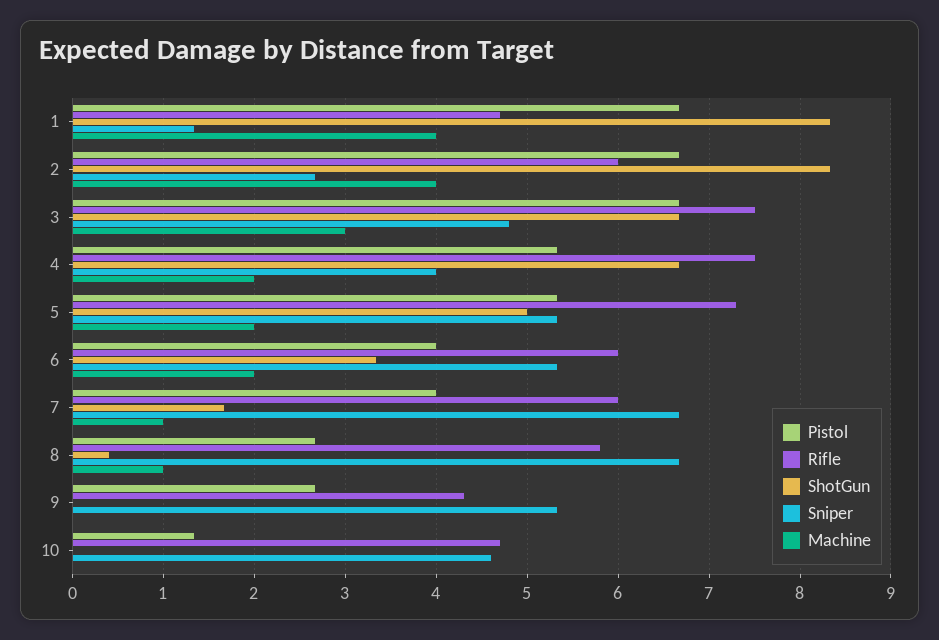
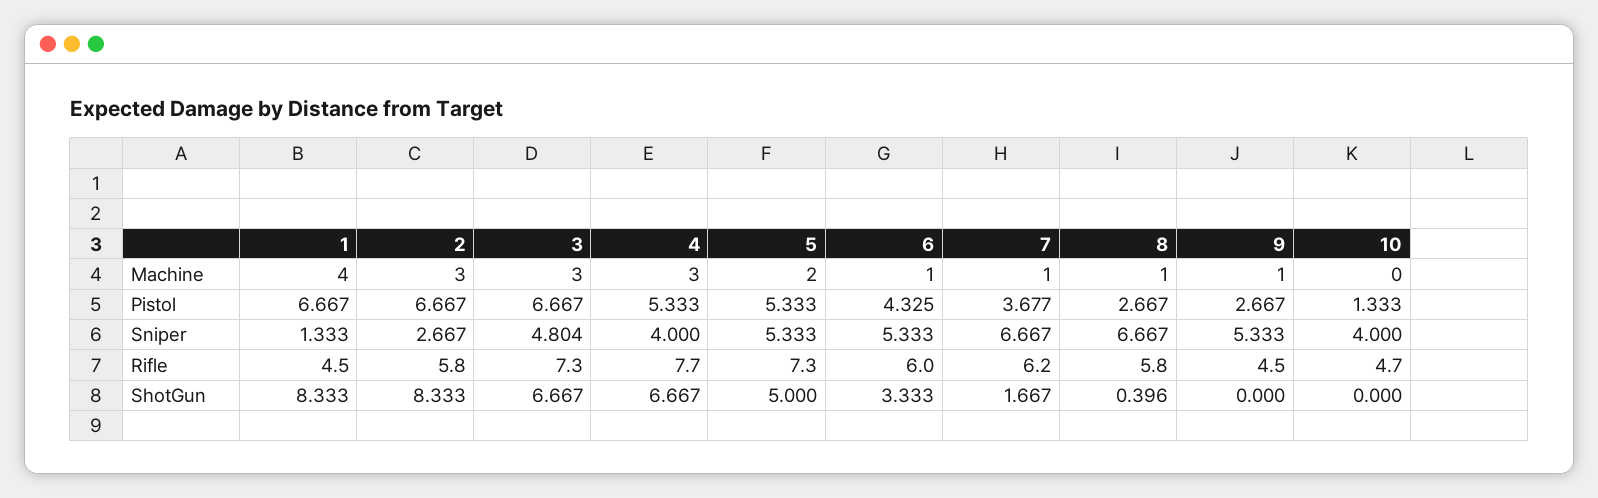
Rifle, 1: 4.7 -> 4.5
Rifle, 2: 6 -> 5.8
Machine, 2: 4 -> 3
Rifle, 3: 7.5 -> 7.3
Rifle, 4: 7.5 -> 7.7
Machine, 4: 2 -> 3
Pistol, 6: 4 -> 4.325
Machine, 6: 2 -> 1
Pistol, 7: 4 -> 3.677
Rifle, 7: 6 -> 6.2
Rifle, 9: 4.3 -> 4.5
Machine, 9: 0 -> 1
Sniper, 10: 4.6 -> 4

